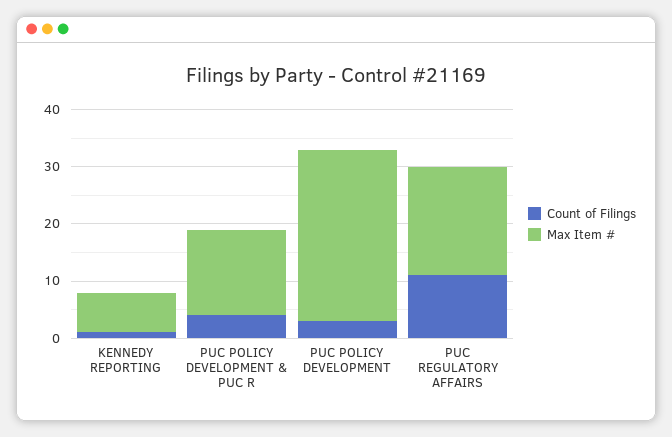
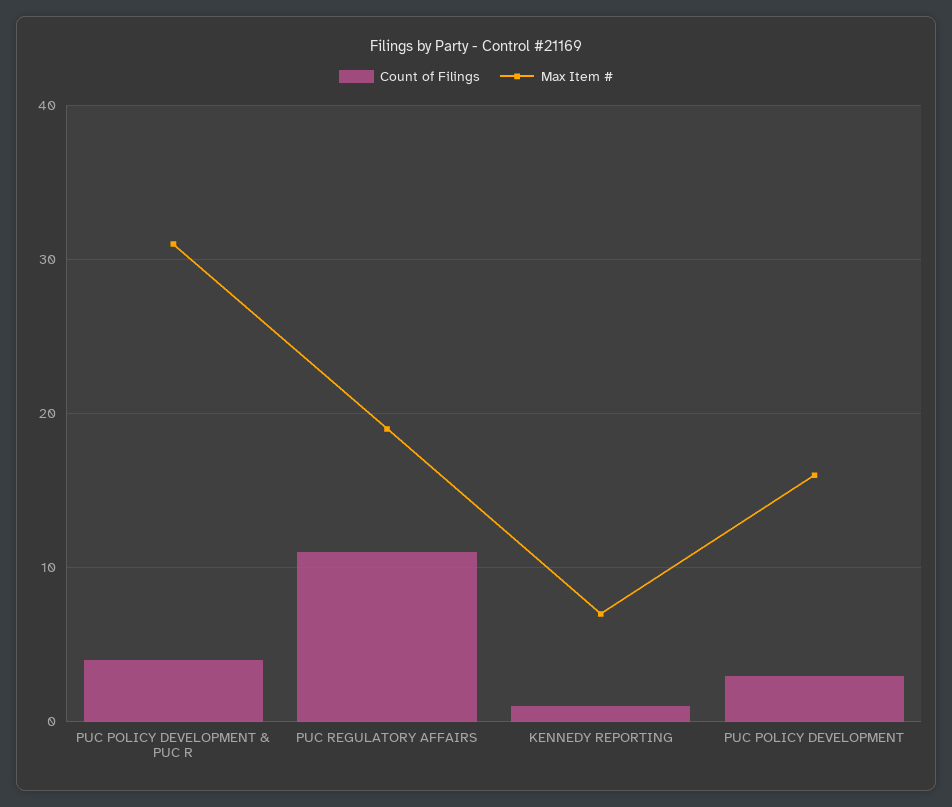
Max Item #, PUC POLICY DEVELOPMENT & PUC R: 15 -> 31
Max Item #, PUC POLICY DEVELOPMENT: 30 -> 16

